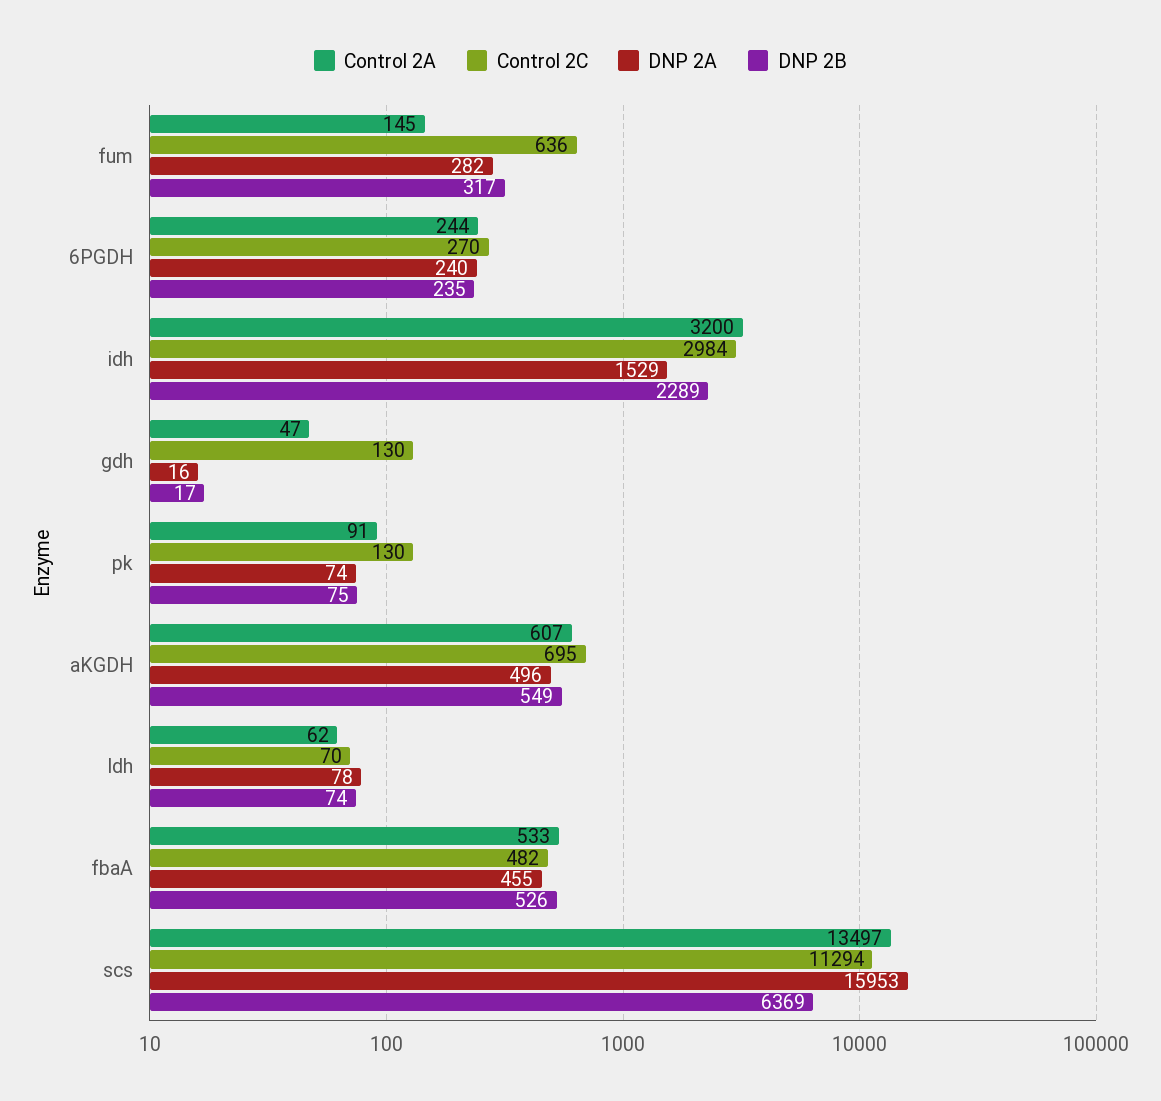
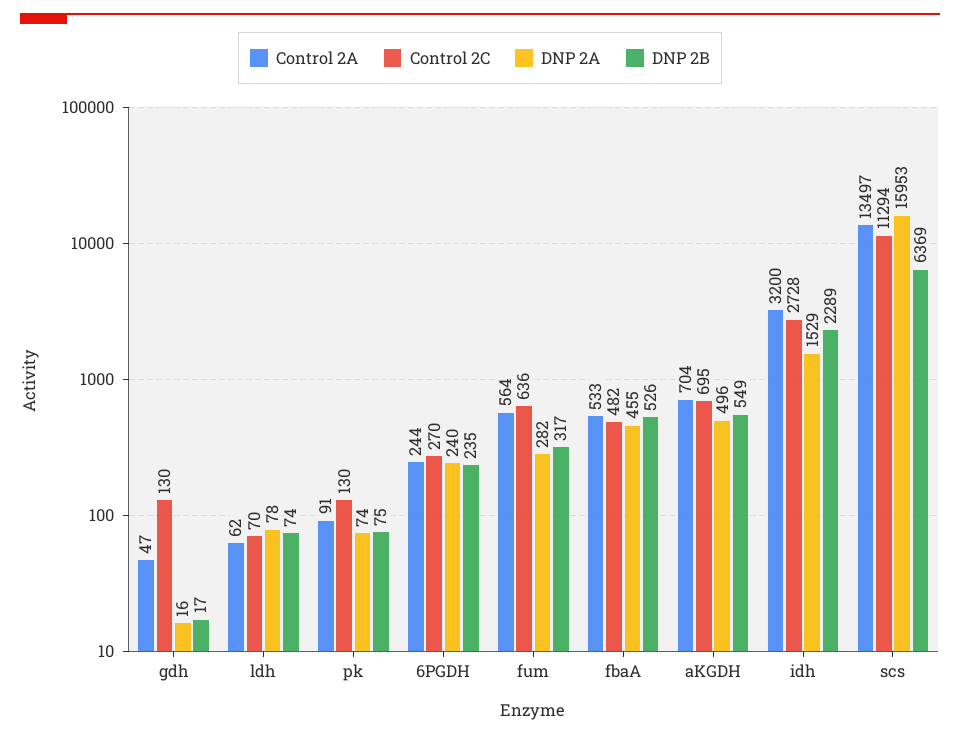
Control 2A, fum: 145 -> 564
Control 2C, idh: 2984 -> 2728
Control 2A, aKGDH: 607 -> 704

